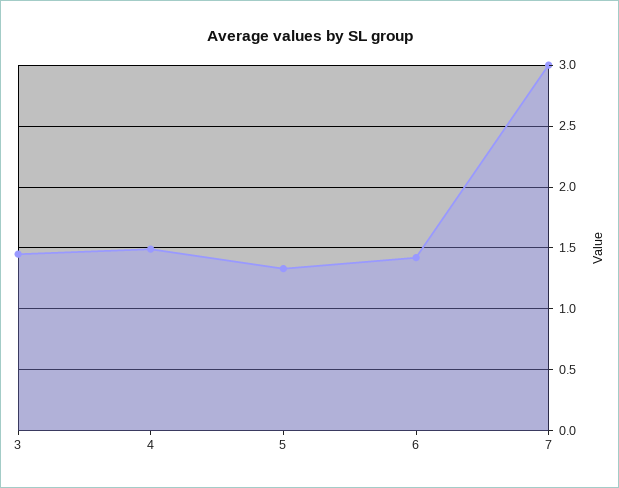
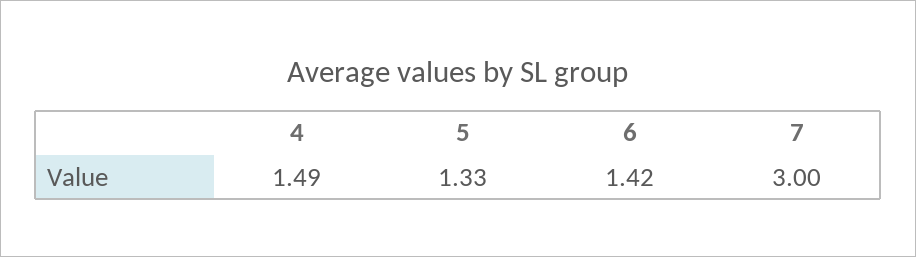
3: 1.45 -> none

